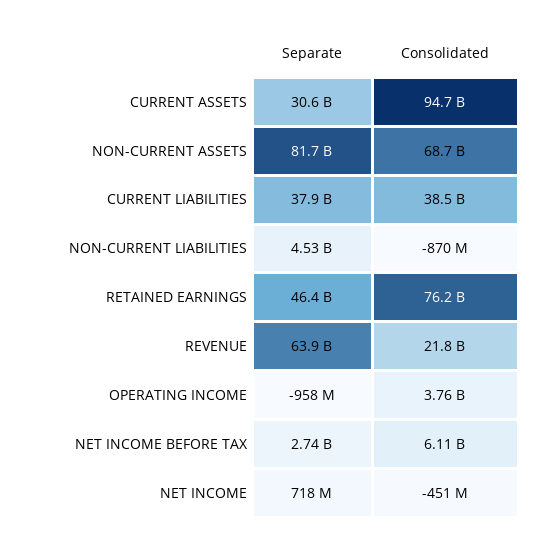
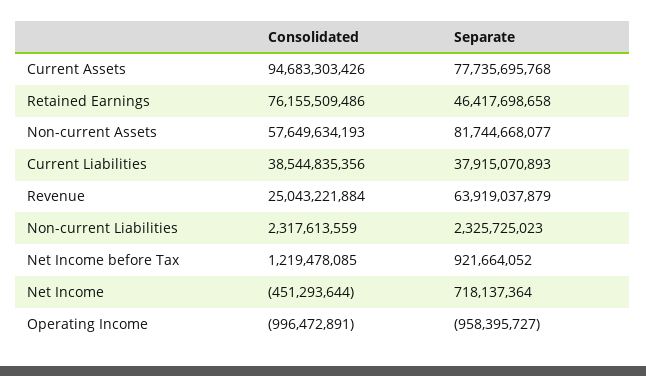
Separate, CURRENT ASSETS: 30600000000 -> 77735695768
Consolidated, NON-CURRENT ASSETS: 68700000000 -> 57649634193
Separate, NON-CURRENT LIABILITIES: 4530000000 -> 2325725023
Consolidated, NON-CURRENT LIABILITIES: -870000000 -> 2317613559
Consolidated, REVENUE: 21800000000 -> 25043221884
Consolidated, OPERATING INCOME: 3760000000 -> -996472891
Separate, NET INCOME BEFORE TAX: 2740000000 -> 921664052
Consolidated, NET INCOME BEFORE TAX: 6110000000 -> 1219478085

